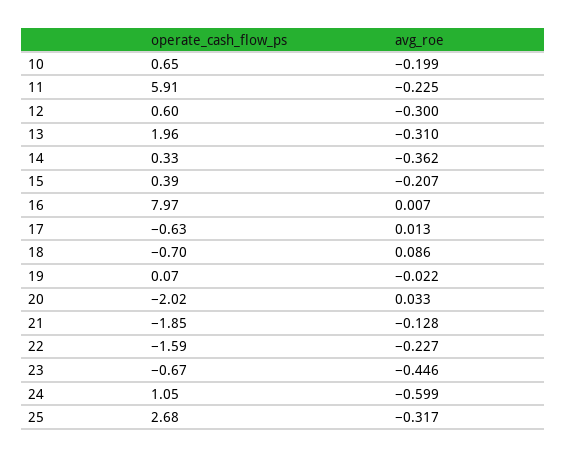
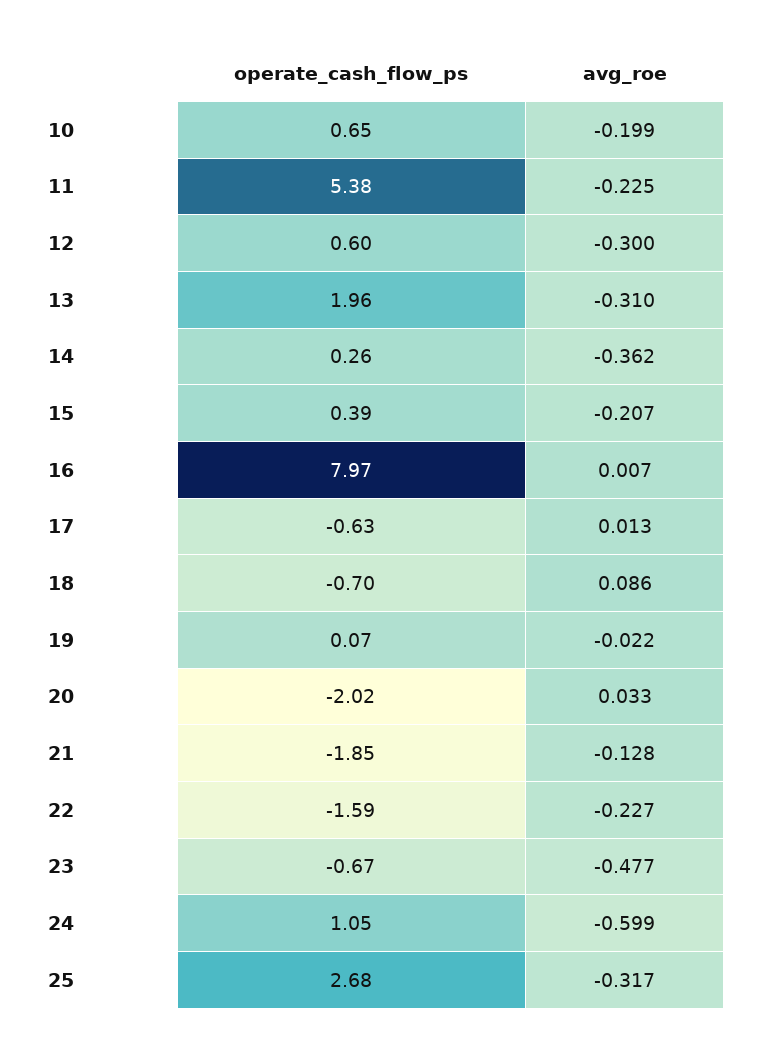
operate_cash_flow_ps, 11: 5.91 -> 5.38
operate_cash_flow_ps, 14: 0.33 -> 0.26
avg_roe, 23: -0.446 -> -0.477

